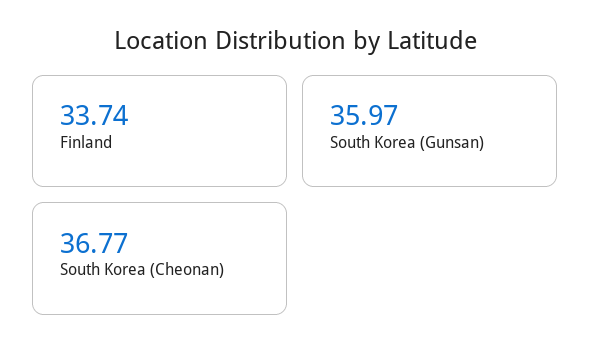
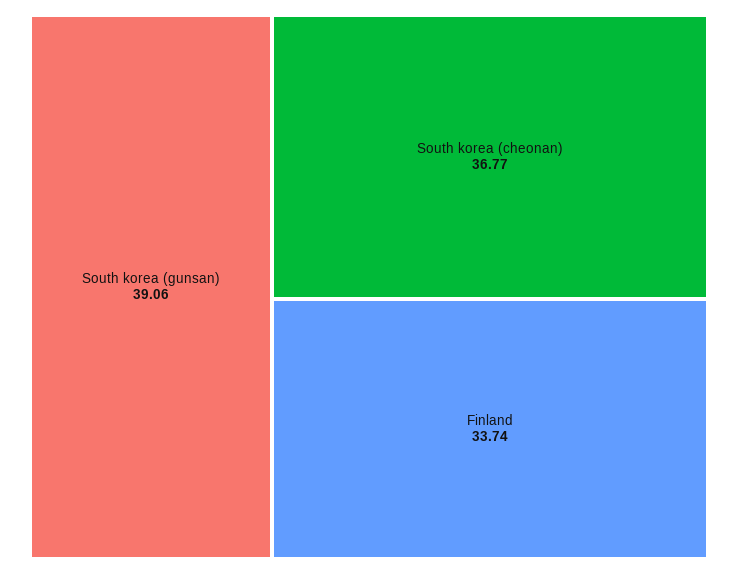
South Korea (Gunsan): 35.97 -> 39.06

